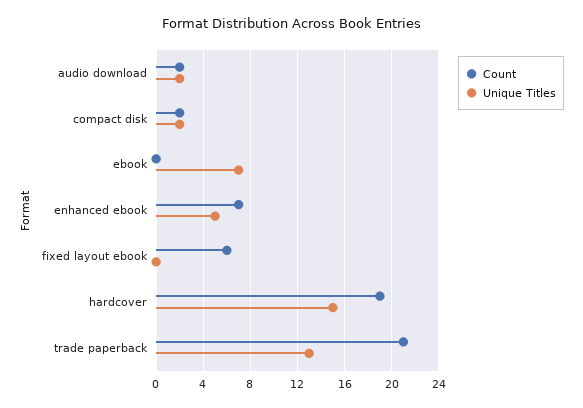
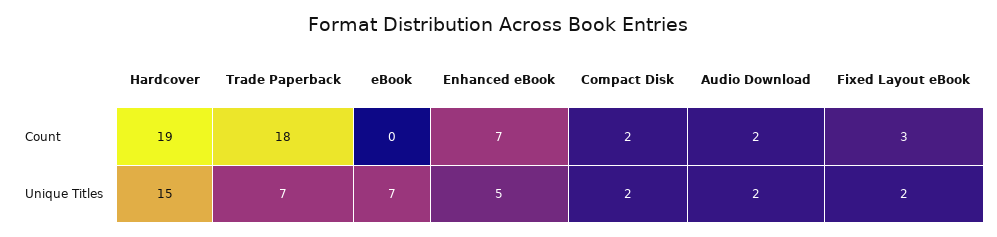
Count, fixed layout ebook: 6 -> 3
Unique Titles, fixed layout ebook: 0 -> 2
Count, trade paperback: 21 -> 18
Unique Titles, trade paperback: 13 -> 7

